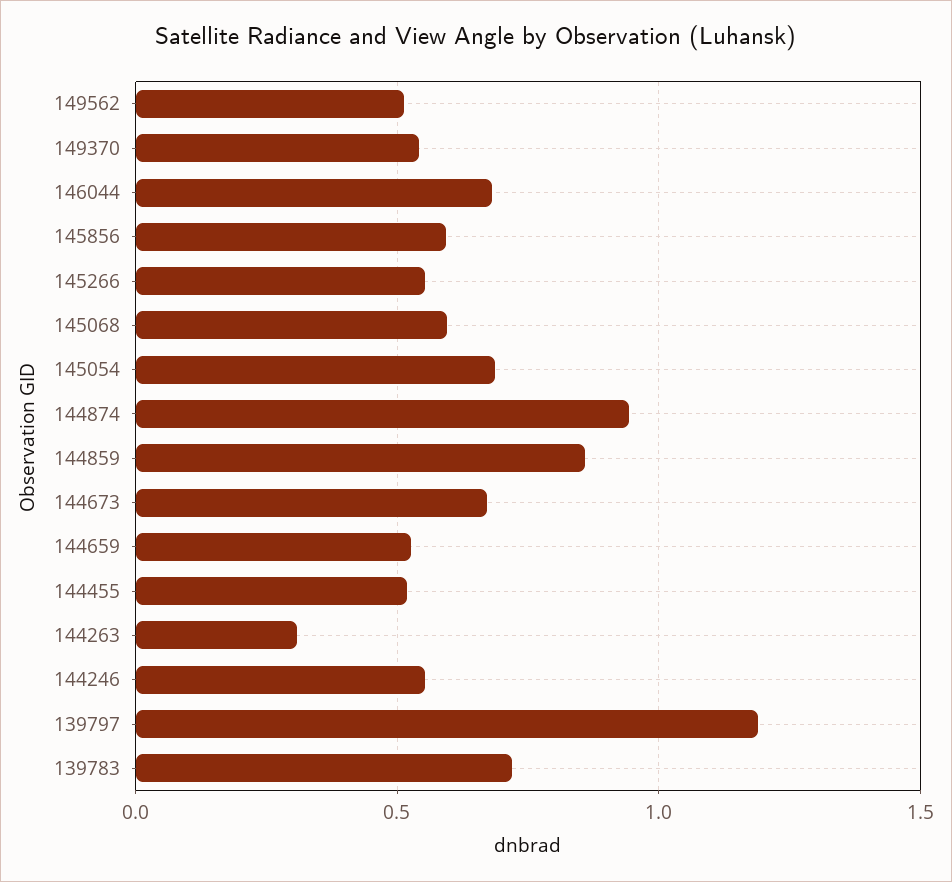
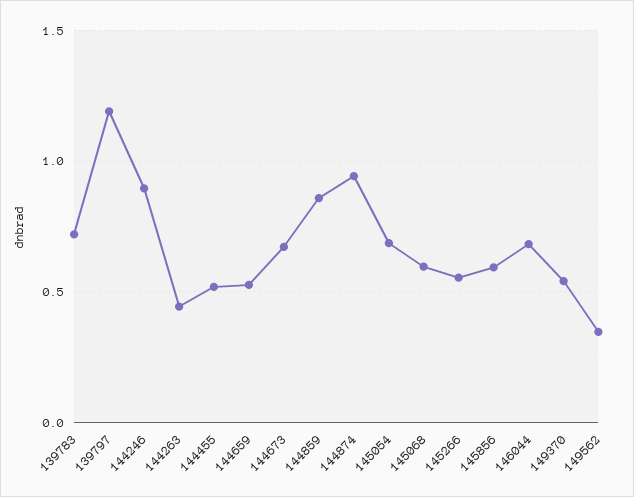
149562: 0.5 -> 0.35
144263: 0.3 -> 0.45
144246: 0.55 -> 0.9

